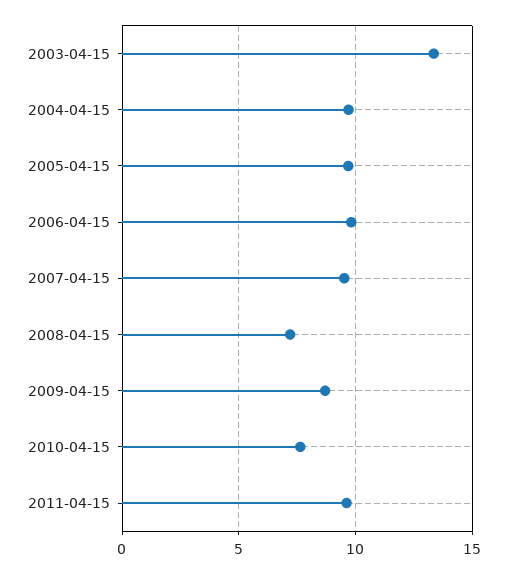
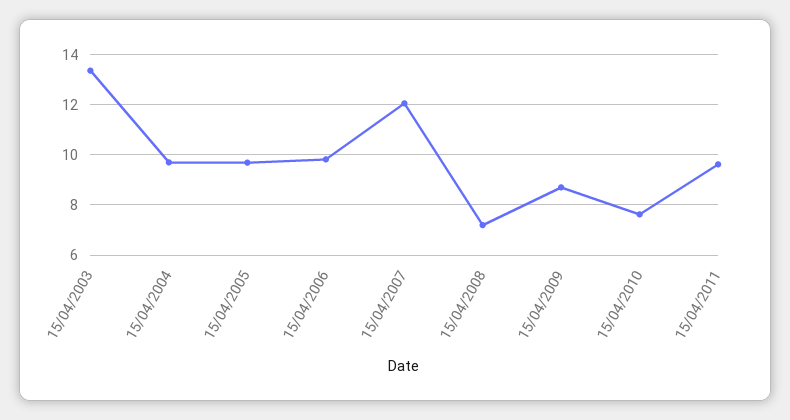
2007-04-15: 9.5 -> 12

